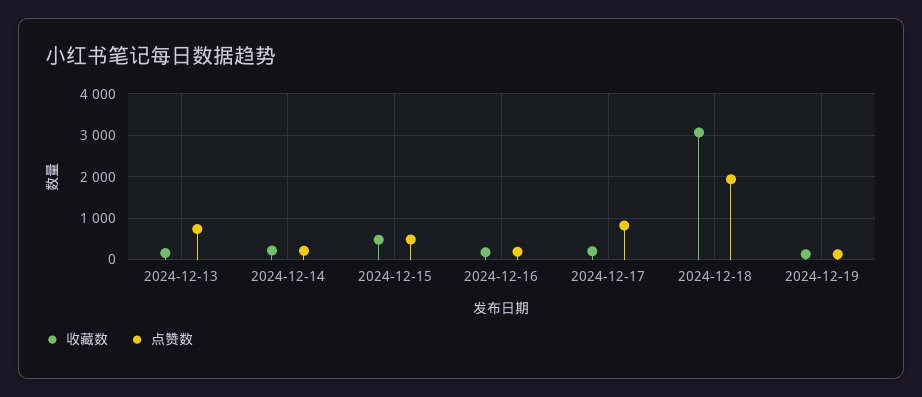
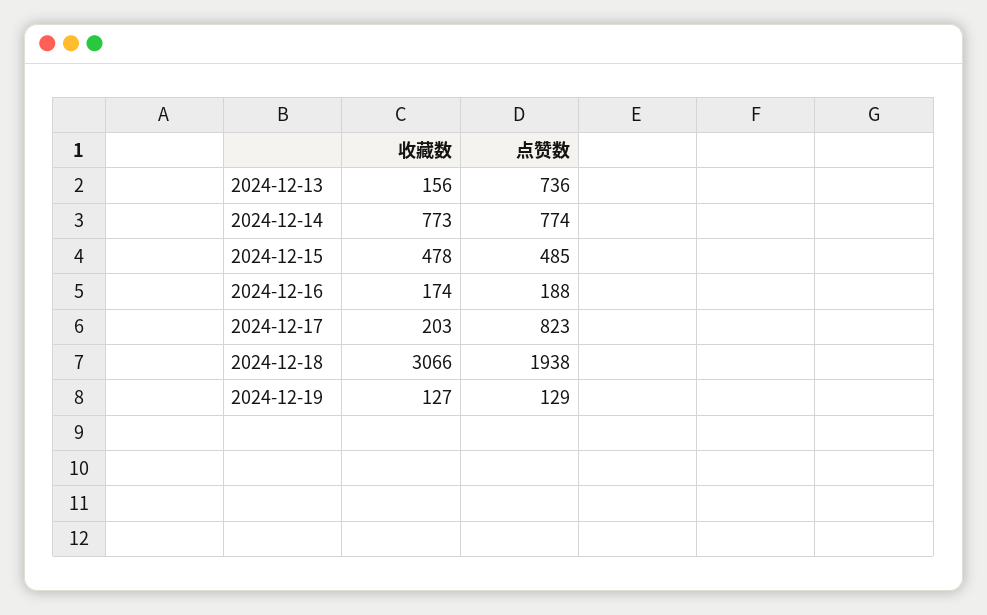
收藏数, 2024-12-14: 200 -> 773
点赞数, 2024-12-14: 200 -> 774

